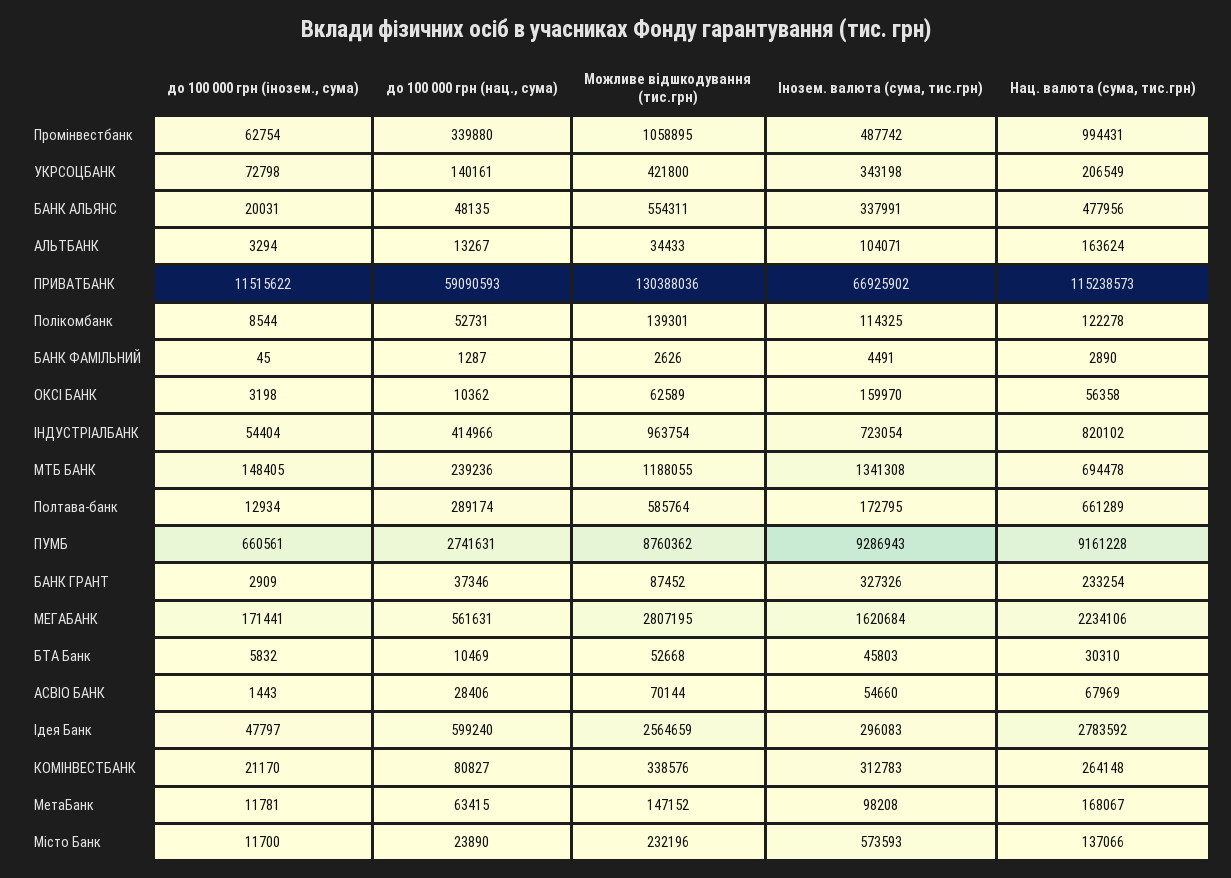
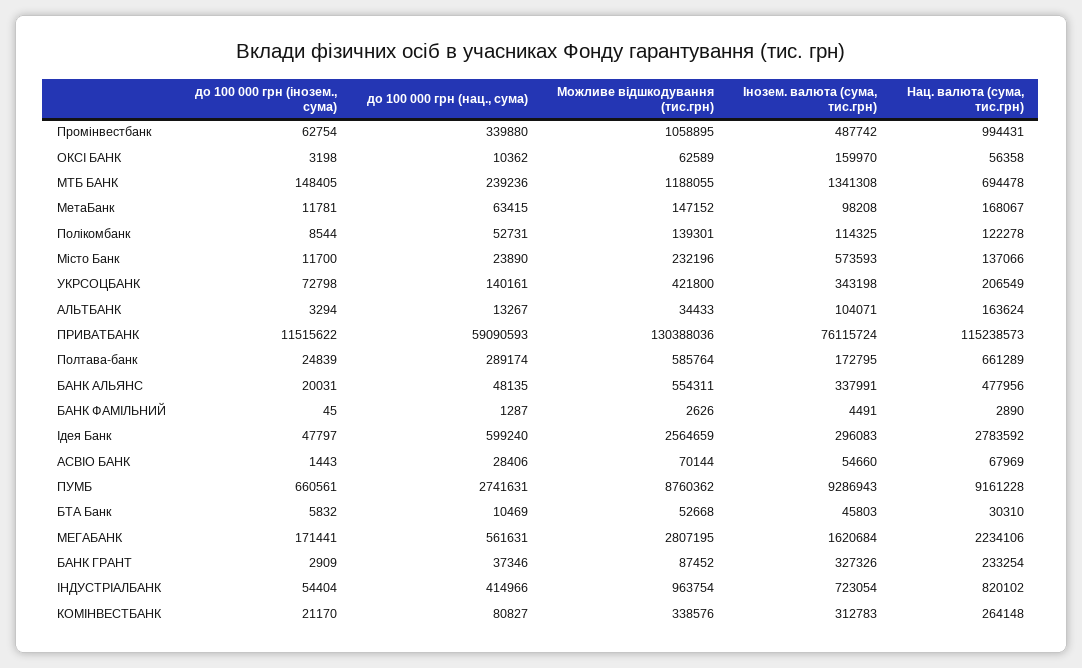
Інозем. валюта (сума, тис.грн), ПРИВАТБАНК: 66925902 -> 76115724
до 100 000 грн (інозем., сума), Полтава-банк: 12934 -> 24839

